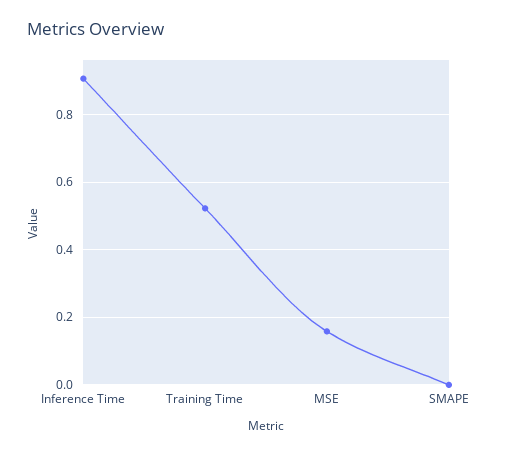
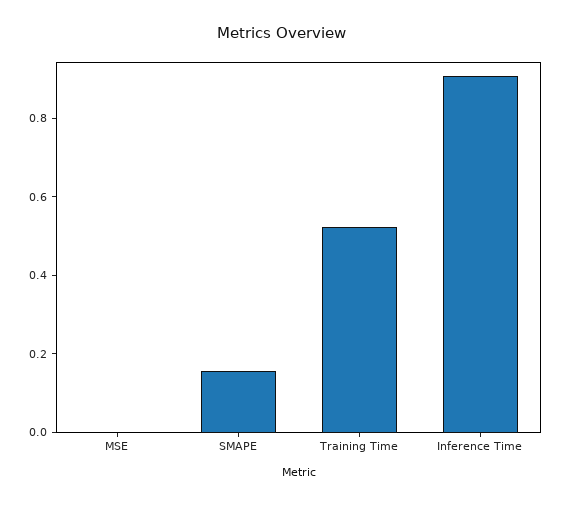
MSE: 0.16 -> 0
SMAPE: 0 -> 0.15

